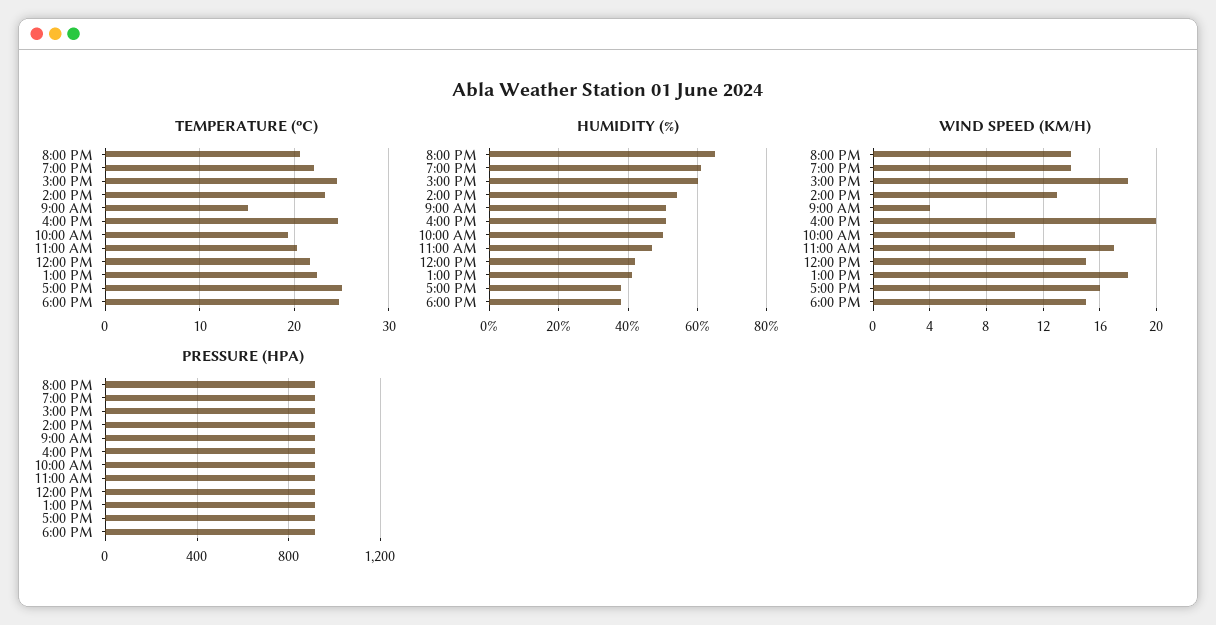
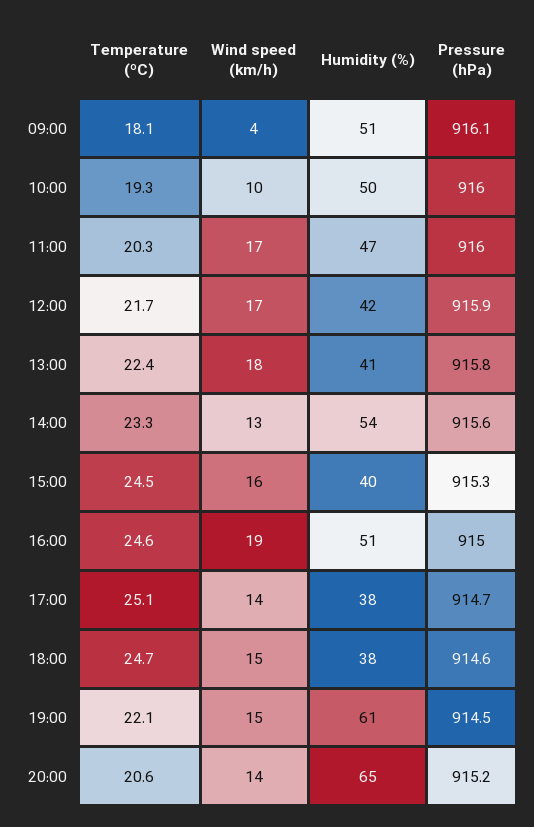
TEMPERATURE (ºC), 9:00 AM: 15 -> 18.1
HUMIDITY (%), 3:00 PM: 60 -> 40
WIND SPEED (KM/H), 7:00 PM: 14 -> 15
WIND SPEED (KM/H), 3:00 PM: 18 -> 16
WIND SPEED (KM/H), 4:00 PM: 20 -> 19
WIND SPEED (KM/H), 12:00 PM: 15 -> 17
WIND SPEED (KM/H), 5:00 PM: 16 -> 14

